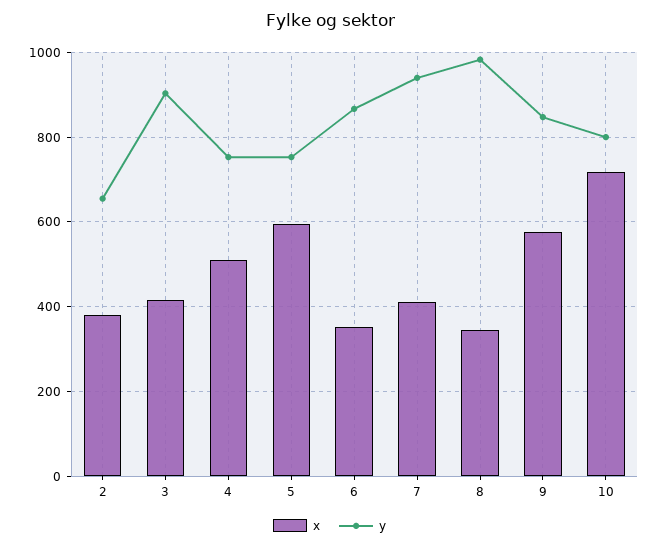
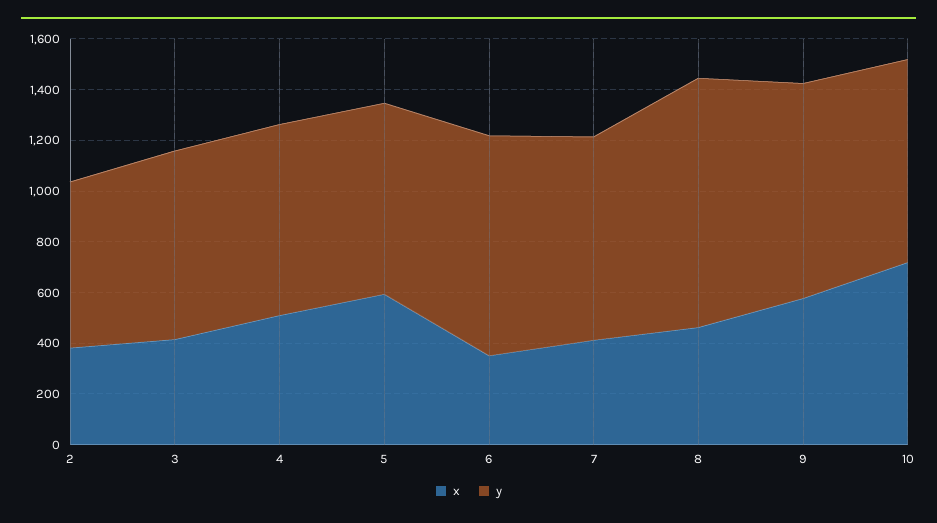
y, 3: 900 -> 750
y, 7: 940 -> 800
x, 8: 340 -> 450

